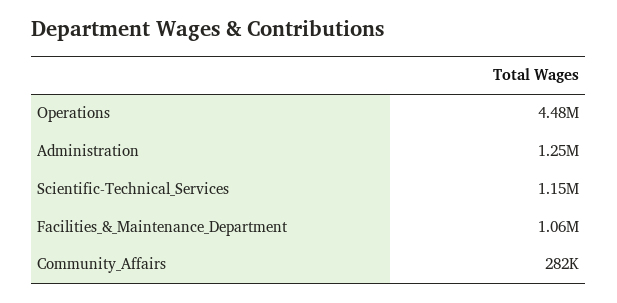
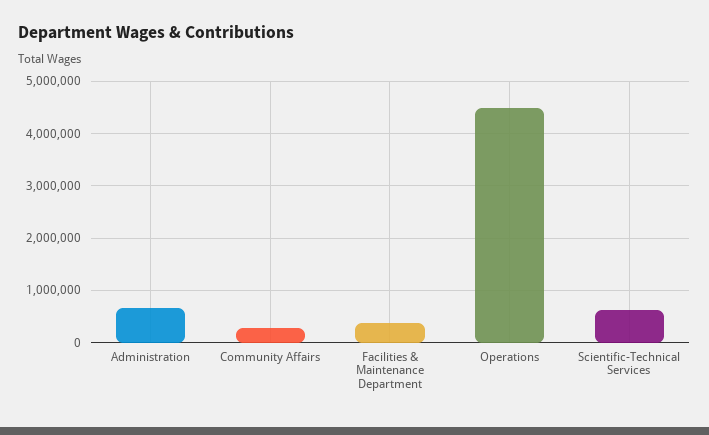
Administration: 1250000 -> 600000
Scientific-Technical_Services: 1150000 -> 600000
Facilities_&_Maintenance_Department: 1060000 -> 400000

